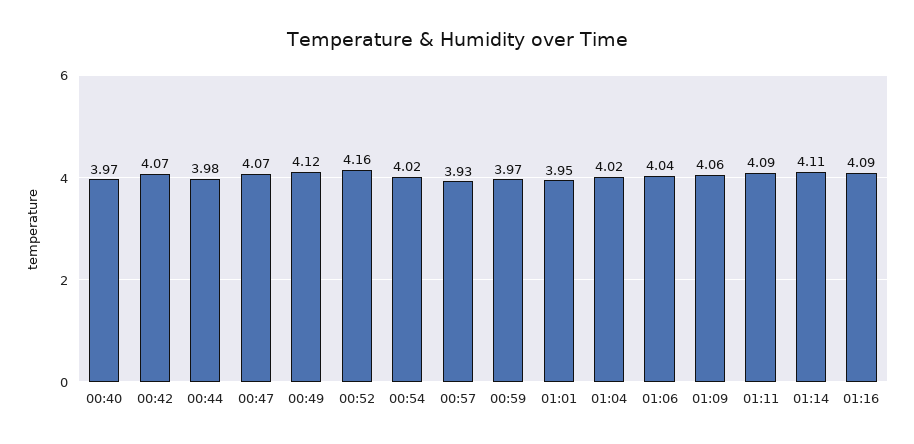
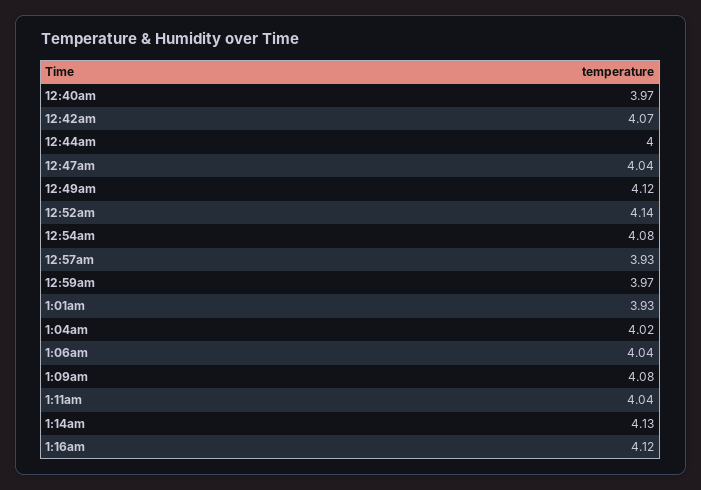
00:44: 3.98 -> 4
00:47: 4.07 -> 4.04
00:52: 4.16 -> 4.14
00:54: 4.02 -> 4.08
01:01: 3.95 -> 3.93
01:09: 4.06 -> 4.08
01:11: 4.09 -> 4.04
01:14: 4.11 -> 4.13
01:16: 4.09 -> 4.12

